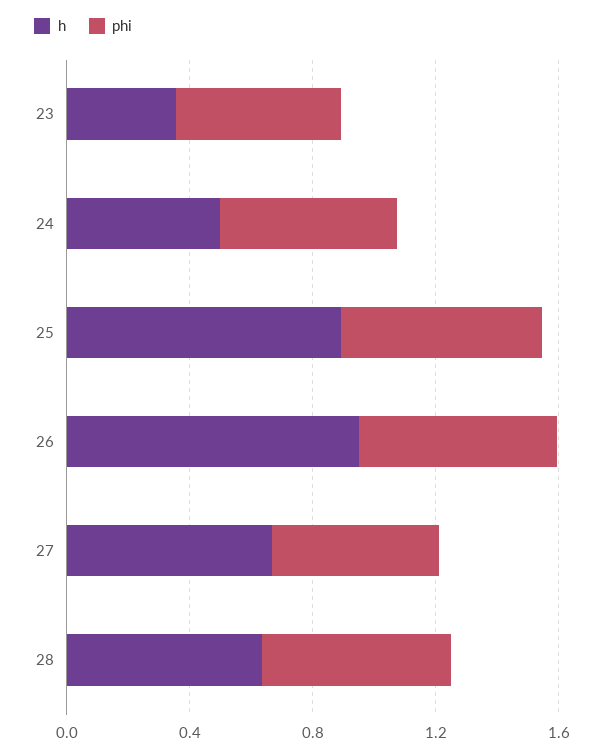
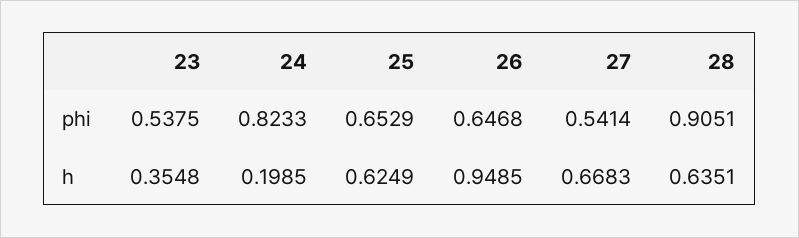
h, 24: 0.5 -> 0.1985
phi, 24: 0.6 -> 0.8233
h, 25: 0.9 -> 0.6249
phi, 28: 0.6 -> 0.9051

